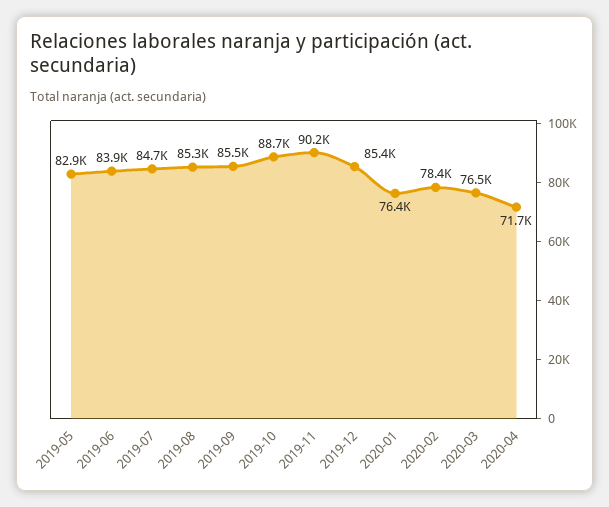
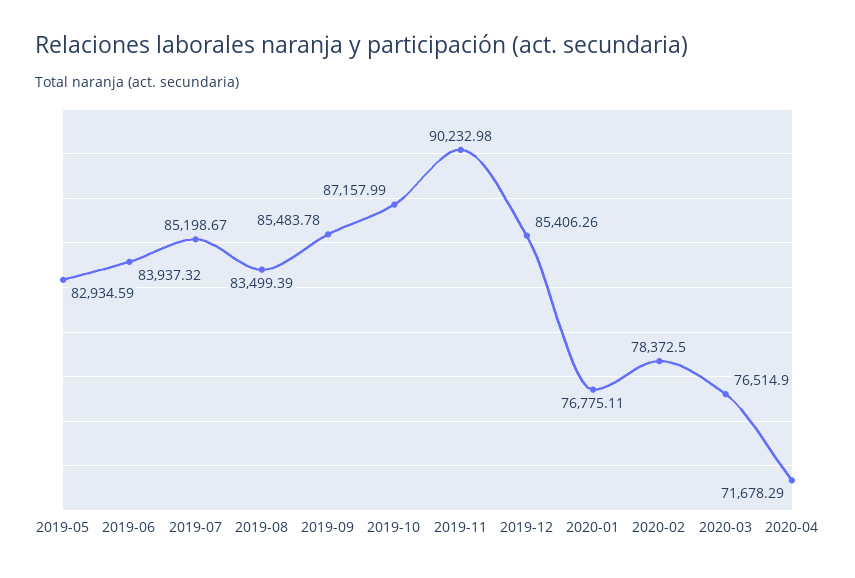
2019-07: 84700 -> 85198.67
2019-08: 85300 -> 83499.39
2019-10: 88700 -> 87157.99
2020-01: 76400 -> 76775.11

